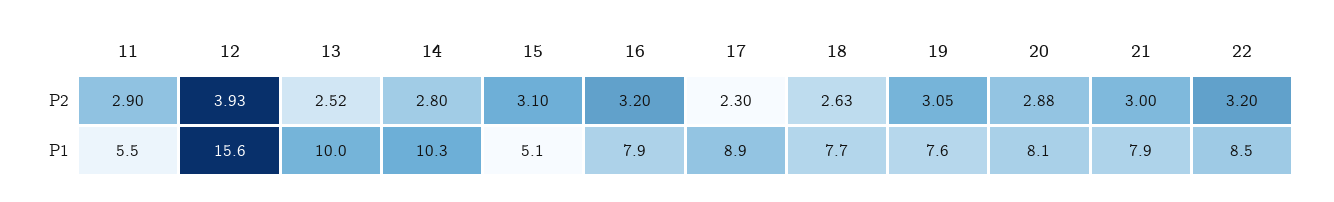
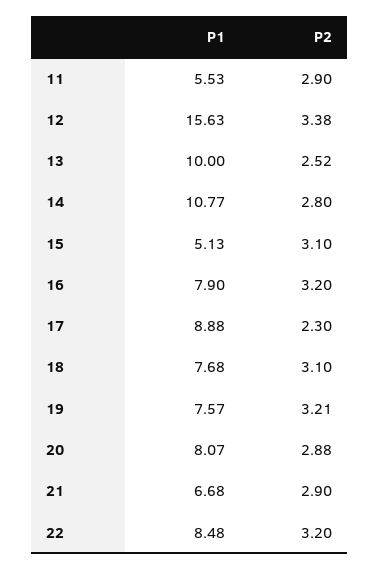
12, P2: 3.93 -> 3.38
18, P2: 2.63 -> 3.1
19, P2: 3.05 -> 3.21
21, P2: 3 -> 2.9
14, P1: 10.3 -> 10.77
21, P1: 7.9 -> 6.68

